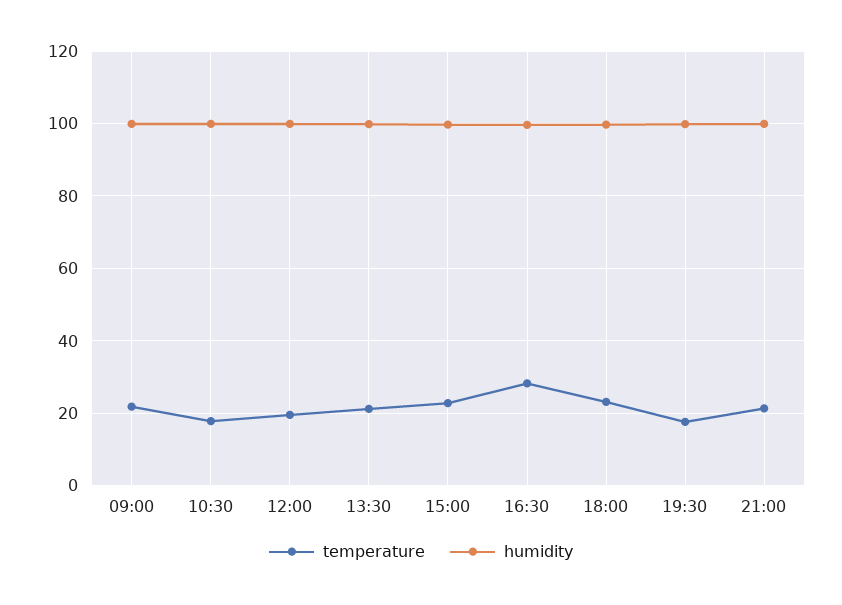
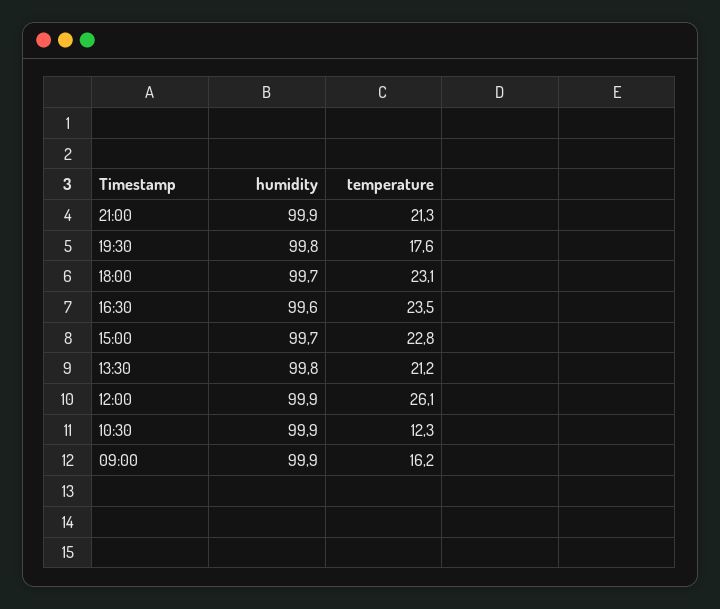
temperature, 09:00: 22 -> 16.2
temperature, 10:30: 18 -> 12.3
temperature, 12:00: 20 -> 26.1
temperature, 16:30: 28 -> 23.5

